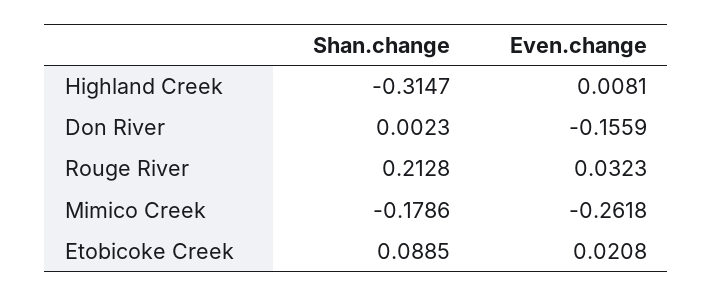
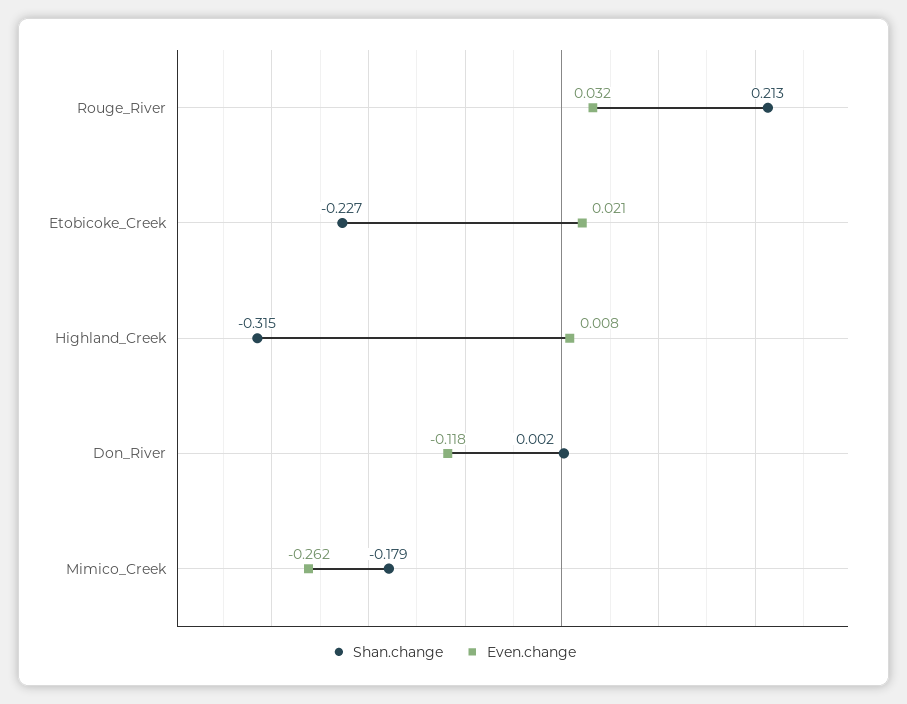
Even.change, Don River: -0.1559 -> -0.118
Shan.change, Etobicoke Creek: 0.0885 -> -0.227

